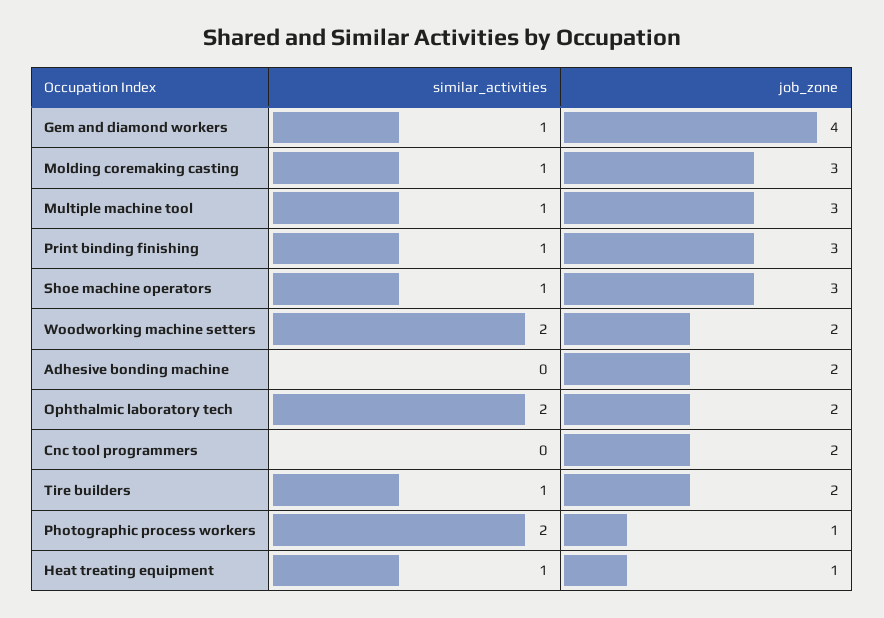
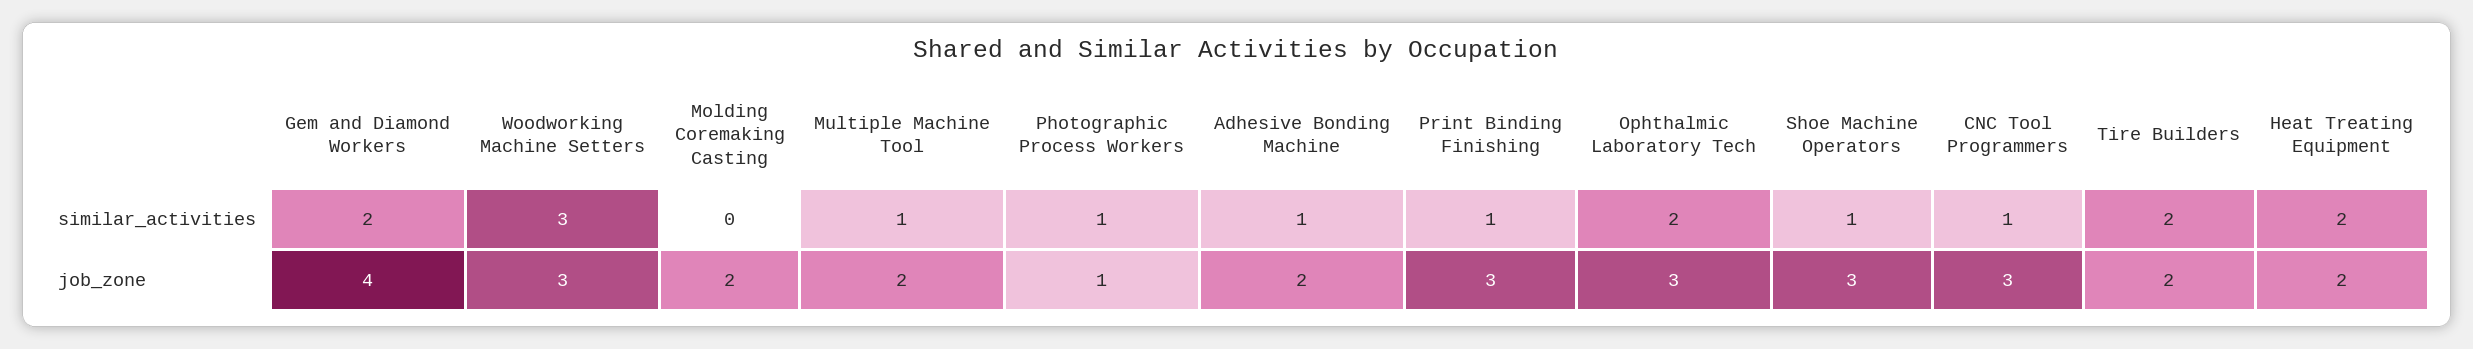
similar_activities, Gem and diamond workers: 1 -> 2
similar_activities, Molding coremaking casting: 1 -> 0
job_zone, Molding coremaking casting: 3 -> 2
job_zone, Multiple machine tool: 3 -> 2
similar_activities, Woodworking machine setters: 2 -> 3
job_zone, Woodworking machine setters: 2 -> 3
similar_activities, Adhesive bonding machine: 0 -> 1
job_zone, Ophthalmic laboratory tech: 2 -> 3
similar_activities, Cnc tool programmers: 0 -> 1
job_zone, Cnc tool programmers: 2 -> 3
similar_activities, Tire builders: 1 -> 2
similar_activities, Photographic process workers: 2 -> 1
similar_activities, Heat treating equipment: 1 -> 2
job_zone, Heat treating equipment: 1 -> 2

